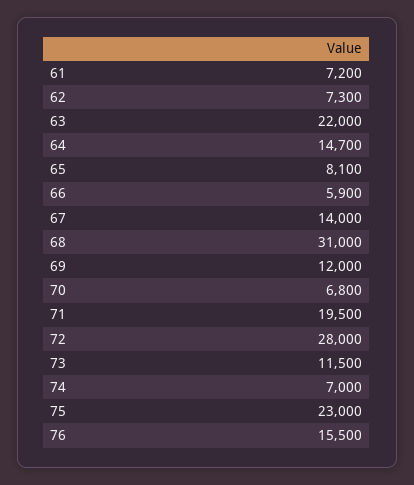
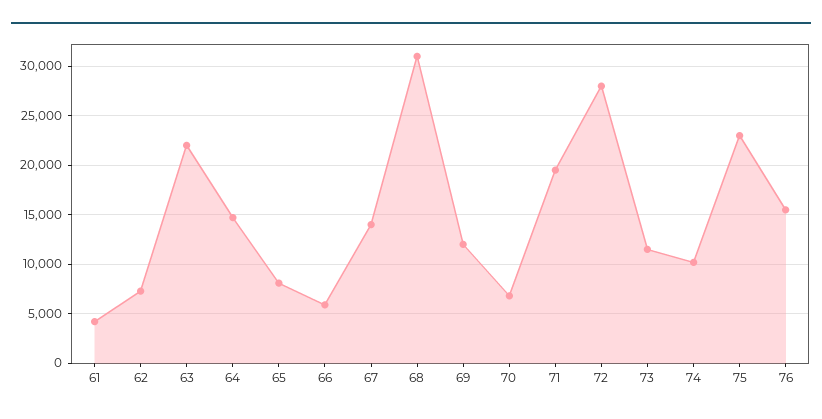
61: 7200 -> 4000
74: 7000 -> 10000

